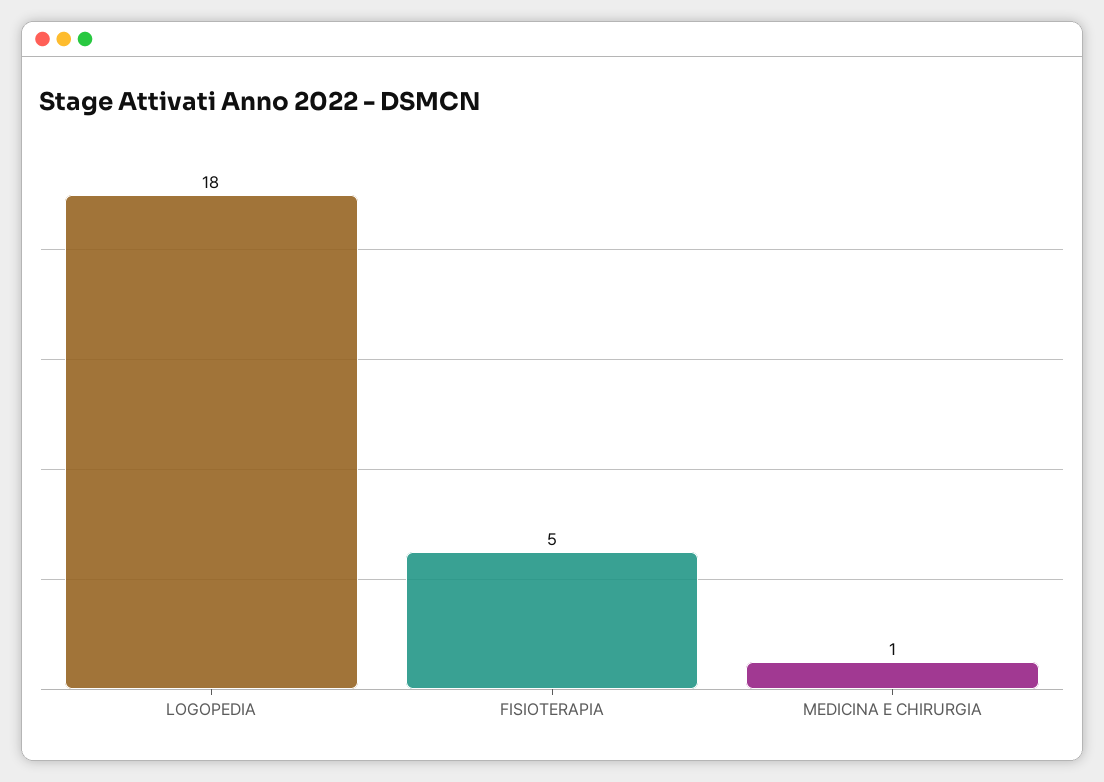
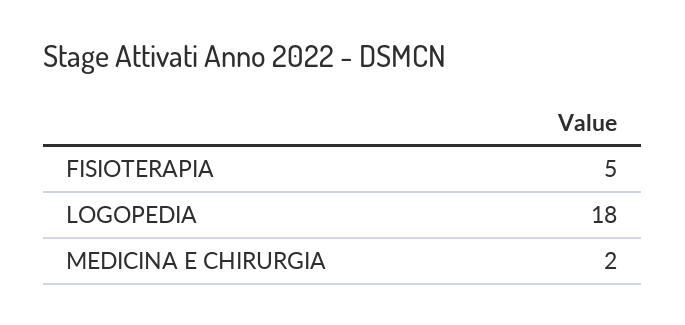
MEDICINA E CHIRURGIA: 1 -> 2

